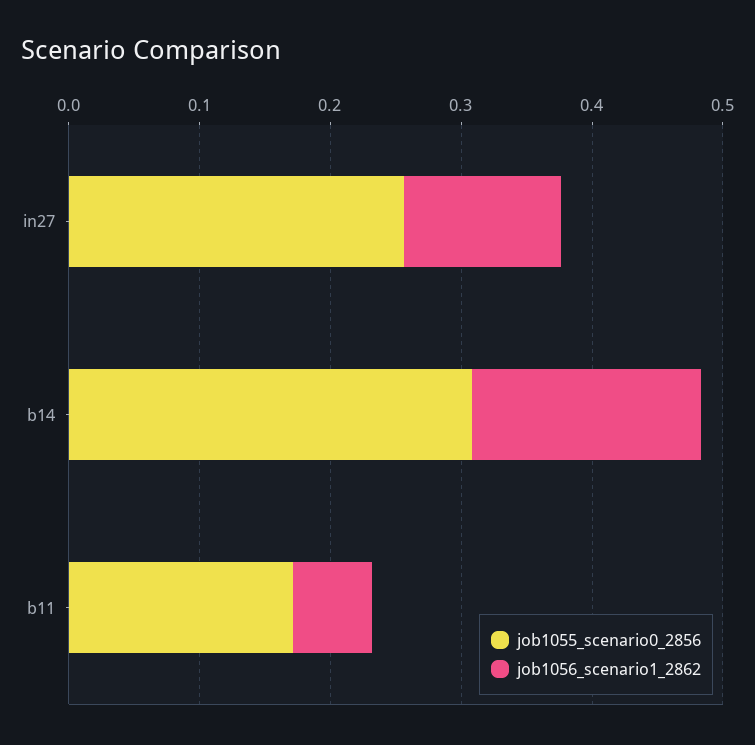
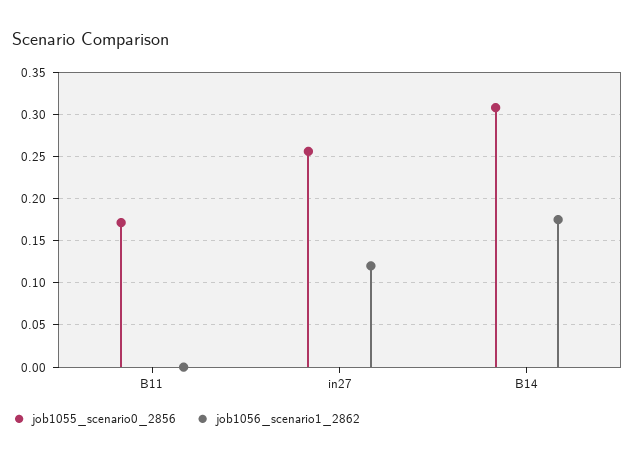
job1056_scenario1_2862, b11: 0.06 -> 0

